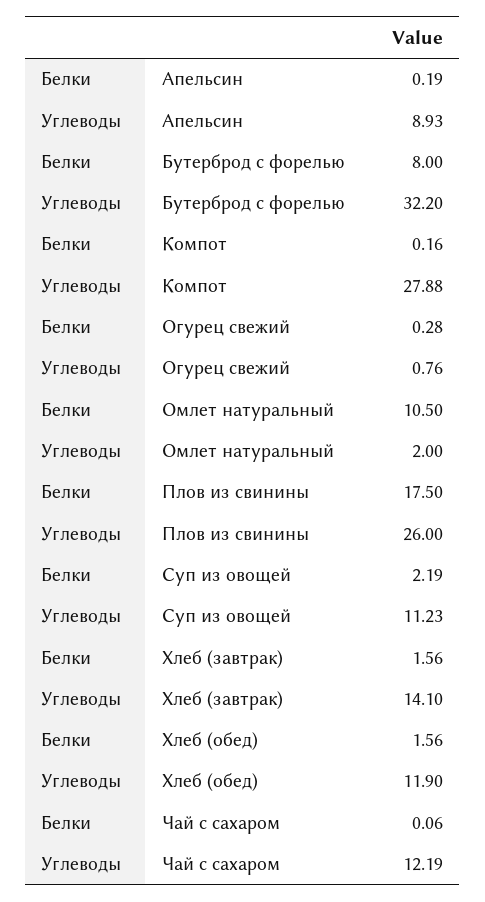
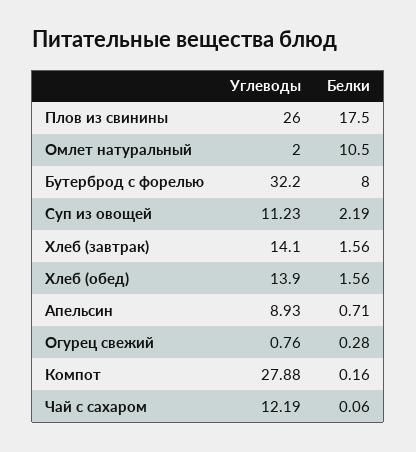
Белки, Апельсин: 0.19 -> 0.71
Углеводы, Хлеб (обед): 11.9 -> 13.9

